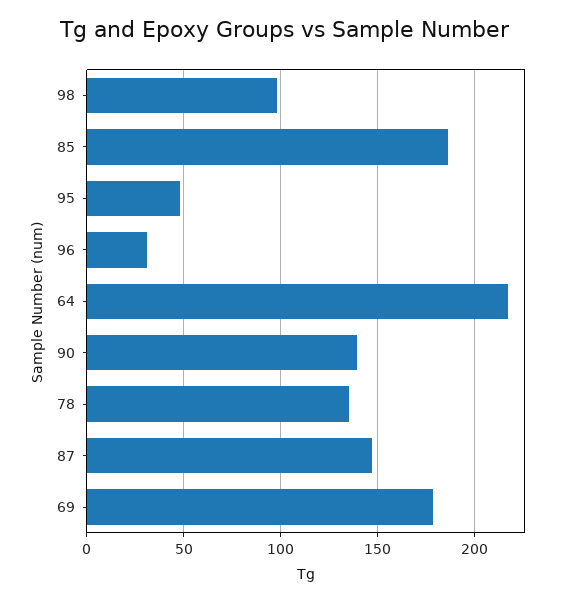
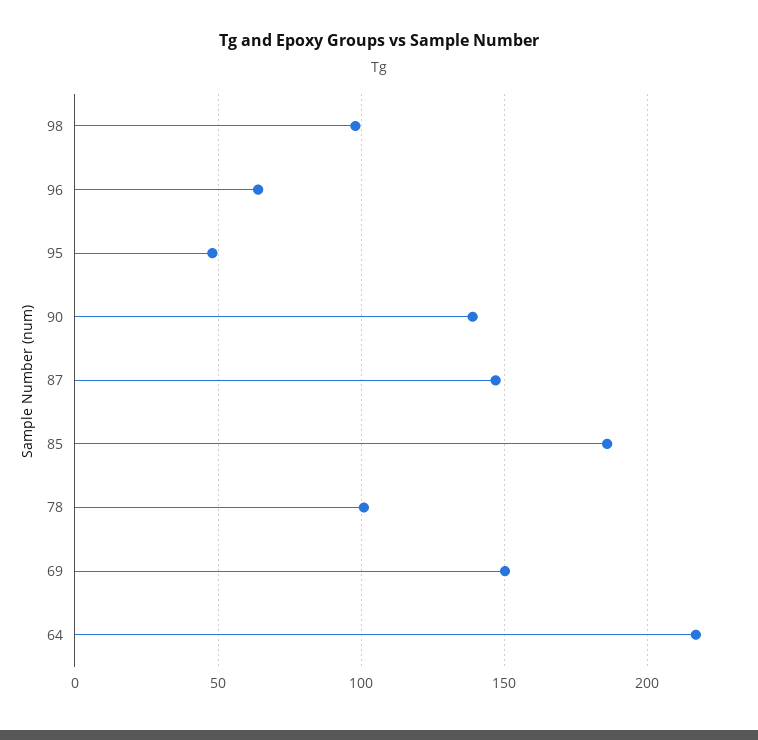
96: 30 -> 65
78: 135 -> 100
69: 180 -> 150

